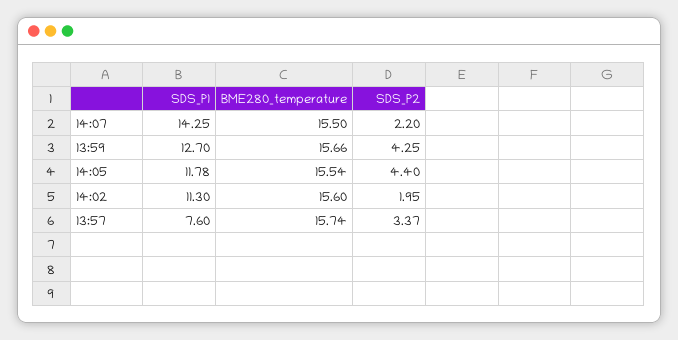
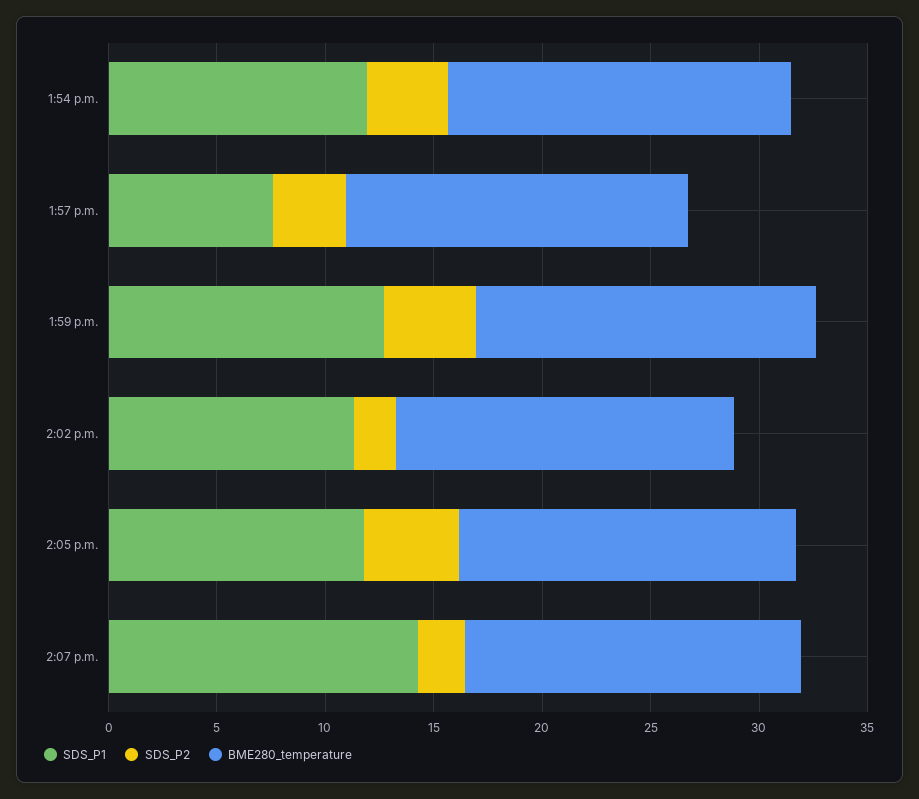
SDS_P1, 1:54 p.m.: none -> 12
SDS_P2, 1:54 p.m.: none -> 4
BME280_temperature, 1:54 p.m.: none -> 16

